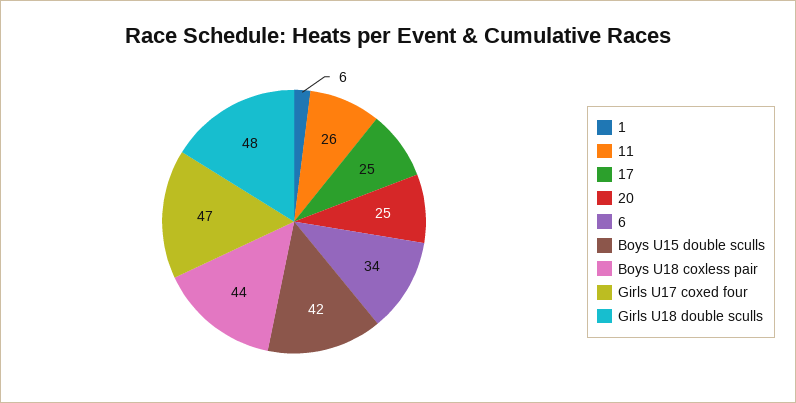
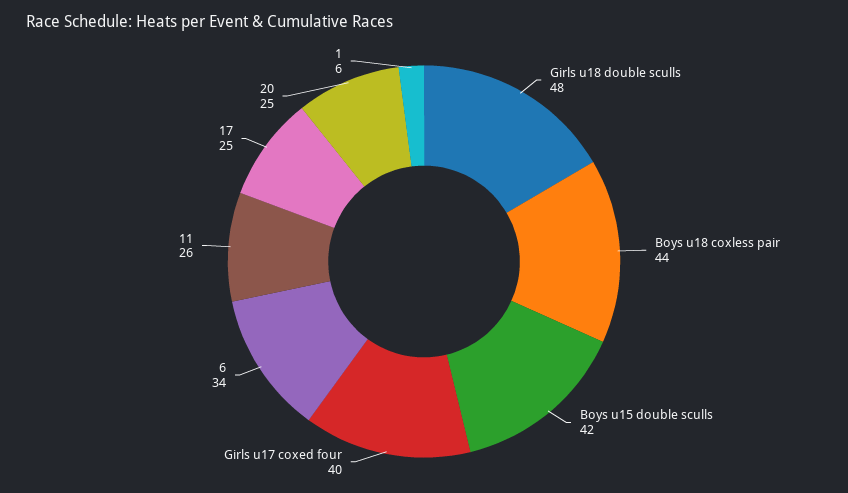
Girls U17 coxed four: 47 -> 40

